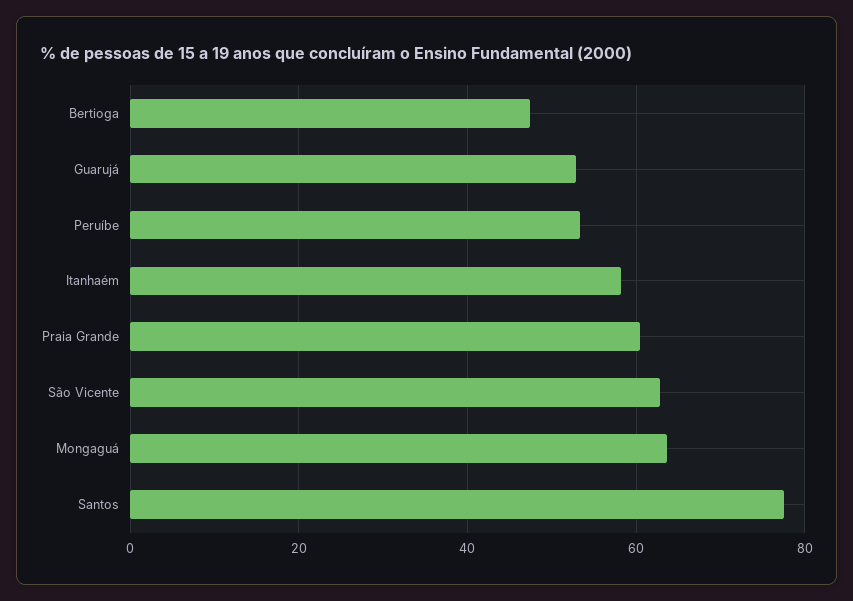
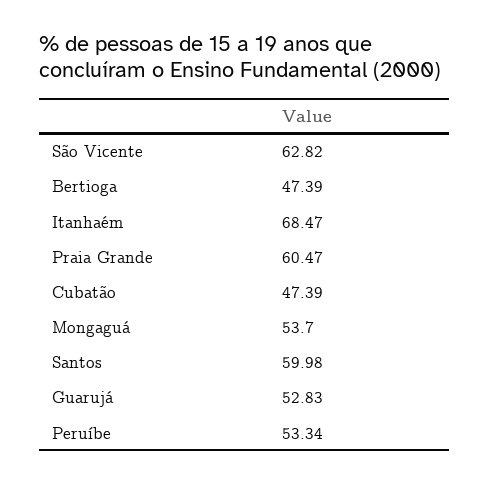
Itanhaém: 58 -> 68.47
Mongaguá: 64 -> 53.7
Santos: 78 -> 59.98
Cubatão: none -> 47.39

